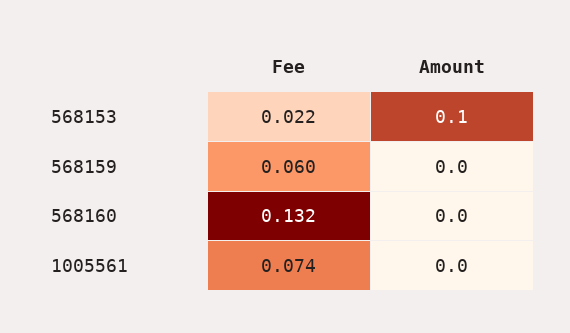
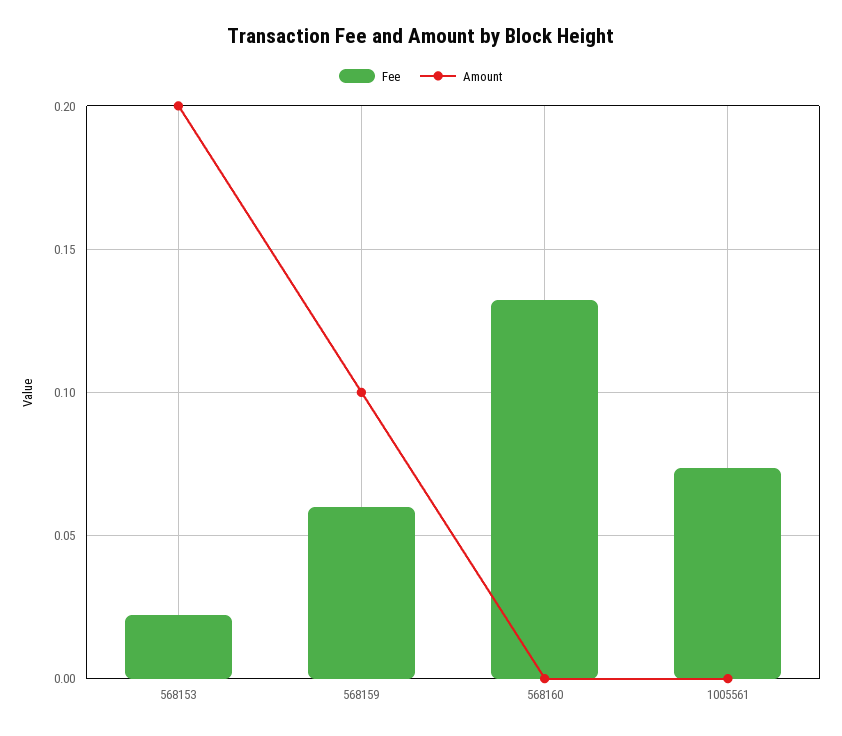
Amount, 568153: 0.1 -> 0.2
Amount, 568159: 0 -> 0.1

